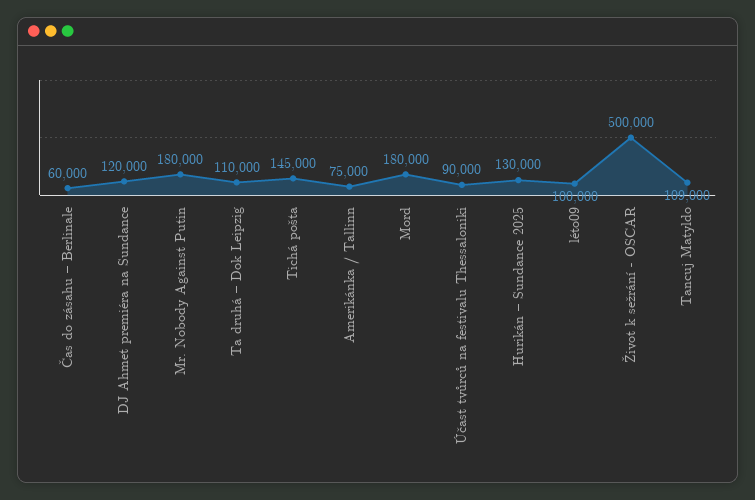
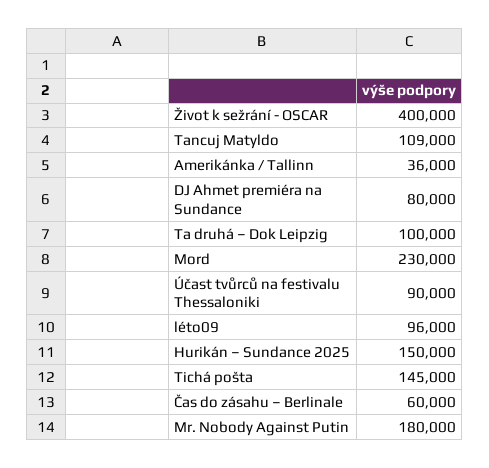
DJ Ahmet premiéra na Sundance: 120000 -> 80000
Ta druhá – Dok Leipzig: 110000 -> 100000
Amerikánka / Tallinn: 75000 -> 36000
Mord: 180000 -> 230000
Hurikán – Sundance 2025: 130000 -> 150000
léto09: 100000 -> 96000
Život k sežrání - OSCAR: 500000 -> 400000

